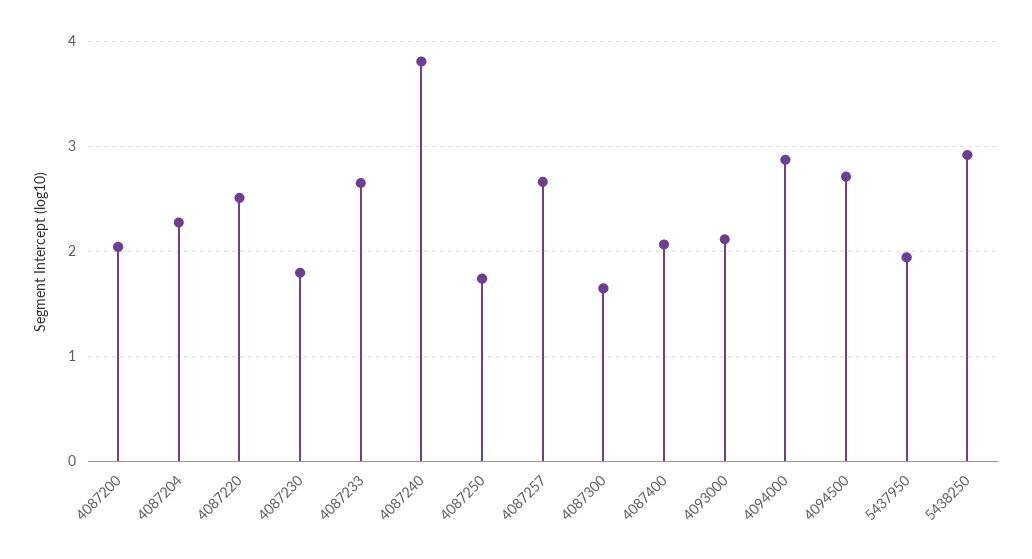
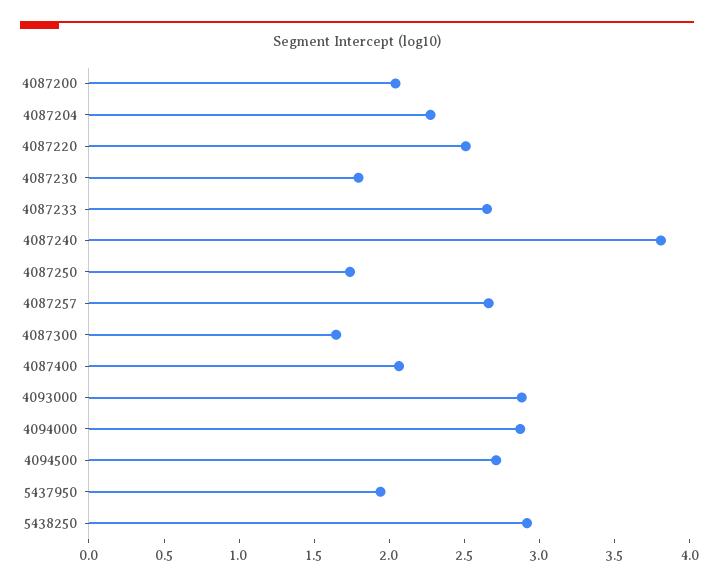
4093000: 2.1 -> 2.9

